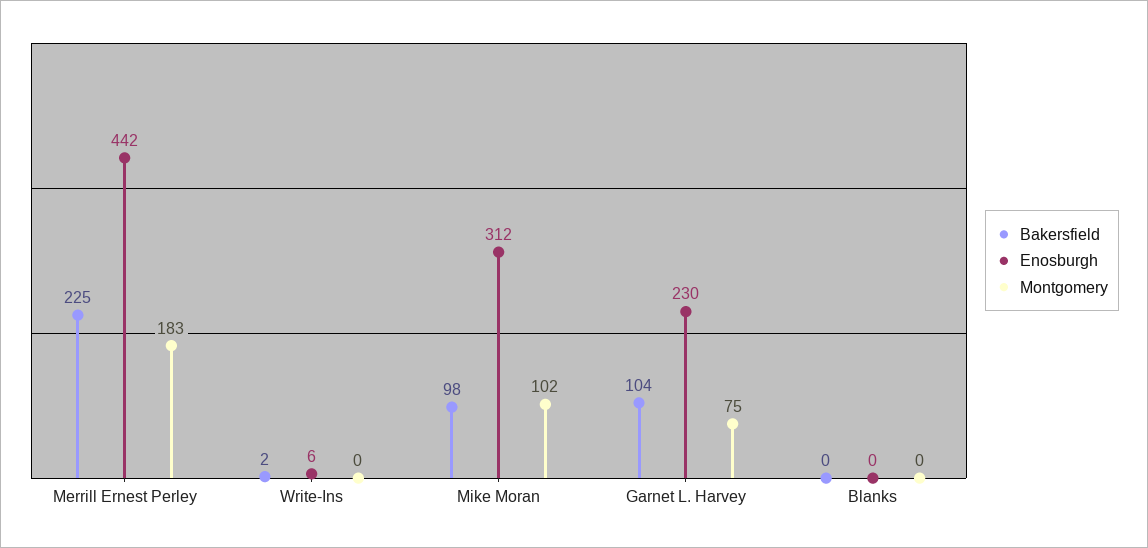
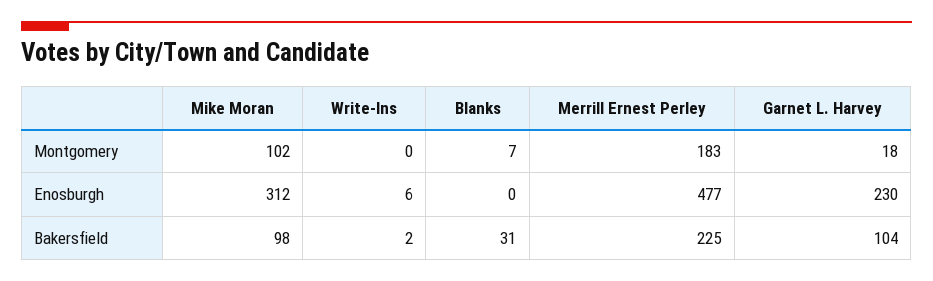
Enosburgh, Merrill Ernest Perley: 442 -> 477
Montgomery, Garnet L. Harvey: 75 -> 18
Bakersfield, Blanks: 0 -> 31
Montgomery, Blanks: 0 -> 7

